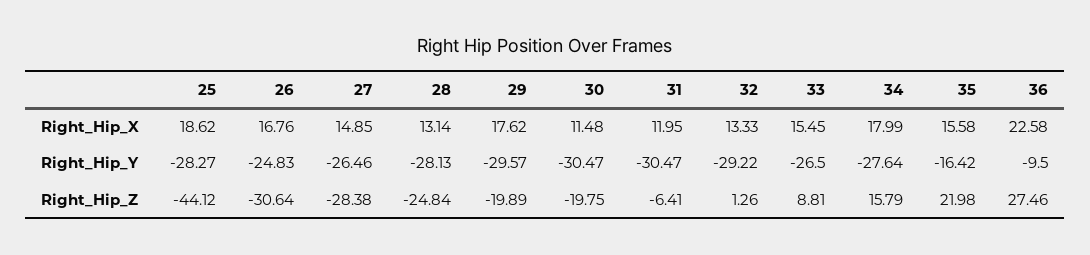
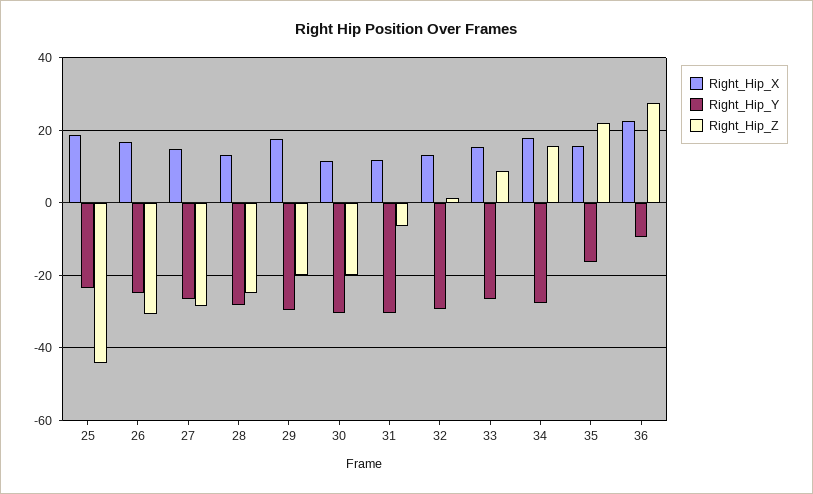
Right_Hip_Y, 25: -28.27 -> -24

